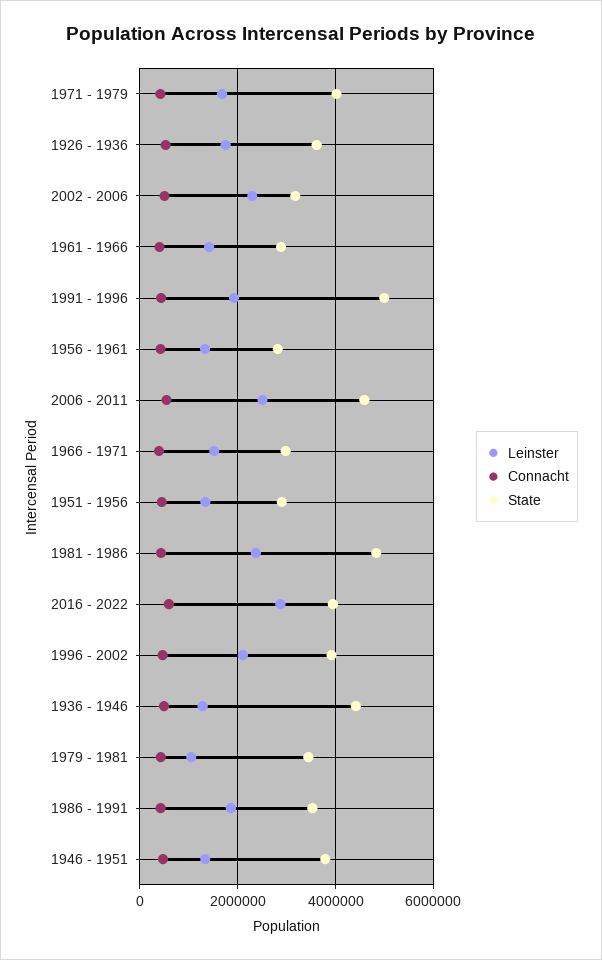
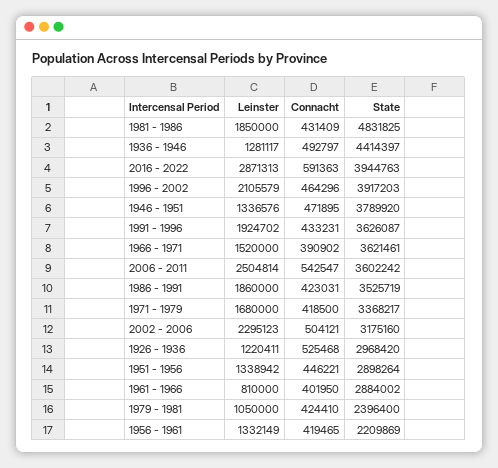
State, 1971 - 1979: 4000000 -> 3368217
Leinster, 1926 - 1936: 1800000 -> 1220411
State, 1926 - 1936: 3600000 -> 2968420
Leinster, 1961 - 1966: 1400000 -> 810000
State, 1991 - 1996: 5000000 -> 3626087
State, 1956 - 1961: 2800000 -> 2209869
State, 2006 - 2011: 4600000 -> 3602242
State, 1966 - 1971: 3000000 -> 3621461
Leinster, 1981 - 1986: 2400000 -> 1850000
State, 1979 - 1981: 3400000 -> 2396400

